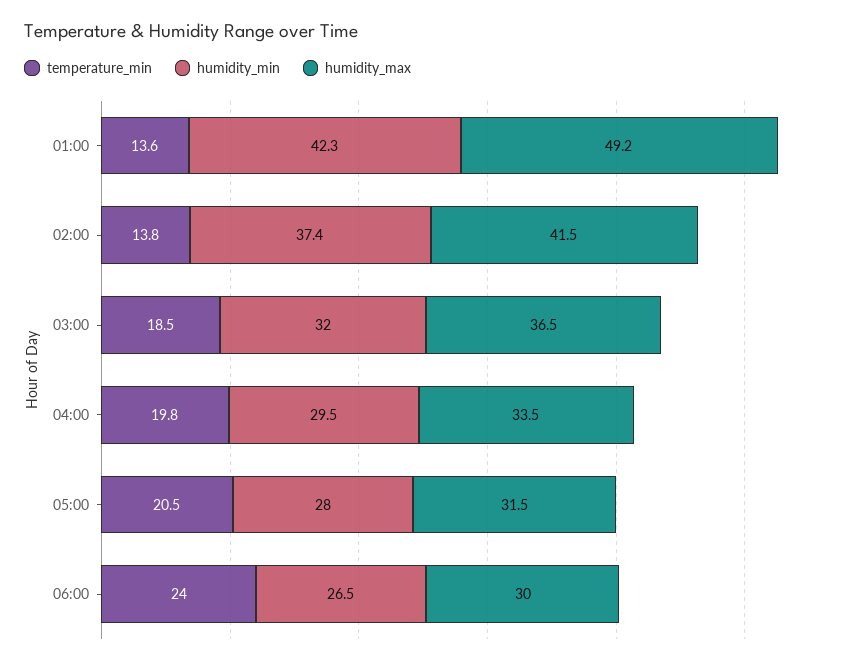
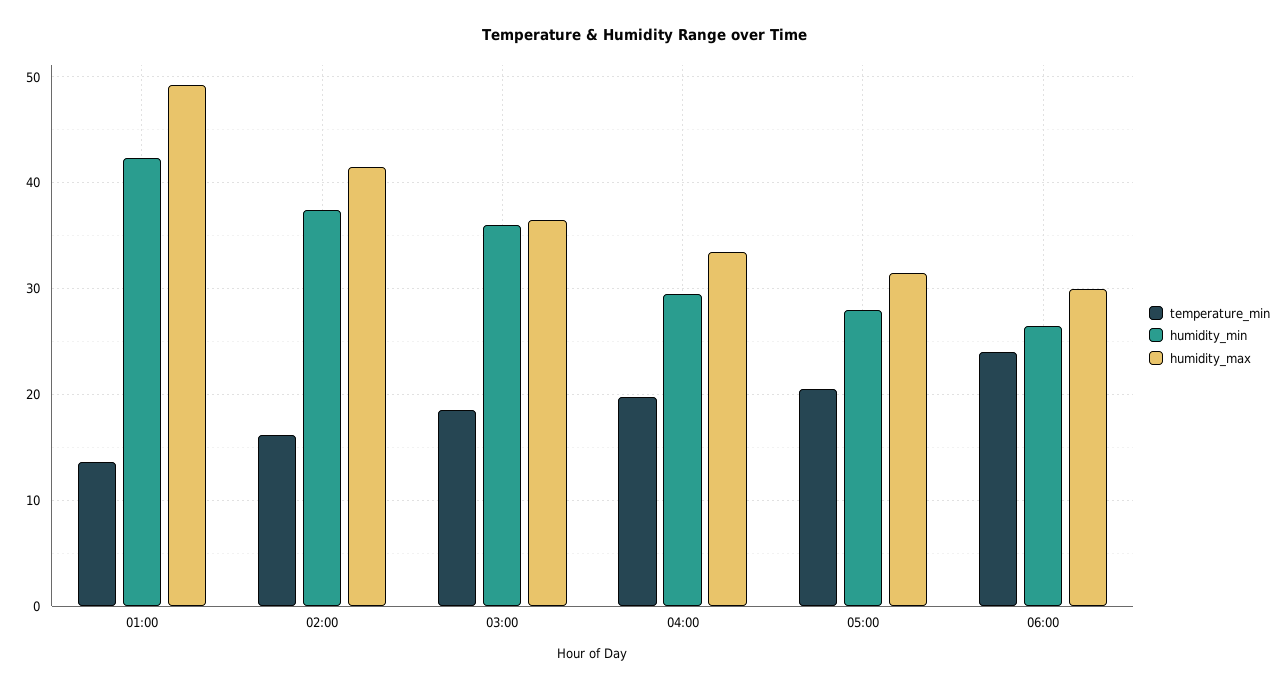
temperature_min, 02:00: 13.8 -> 16
humidity_min, 03:00: 32 -> 36

